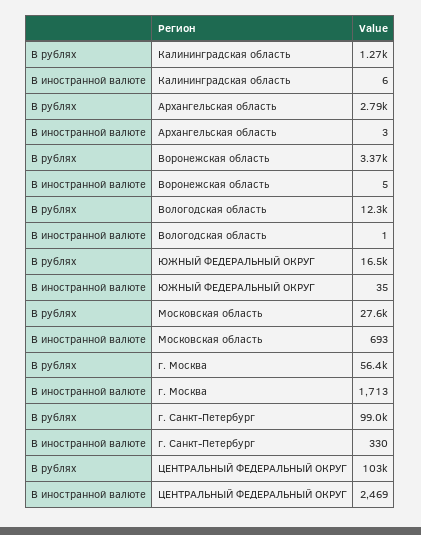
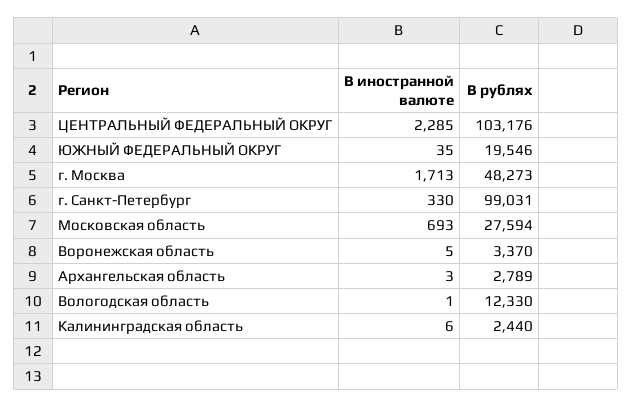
В рублях, Калининградская область: 1270 -> 2440
В рублях, ЮЖНЫЙ ФЕДЕРАЛЬНЫЙ ОКРУГ: 16500 -> 19546
В рублях, г. Москва: 56400 -> 48273
В иностранной валюте, ЦЕНТРАЛЬНЫЙ ФЕДЕРАЛЬНЫЙ ОКРУГ: 2469 -> 2285

